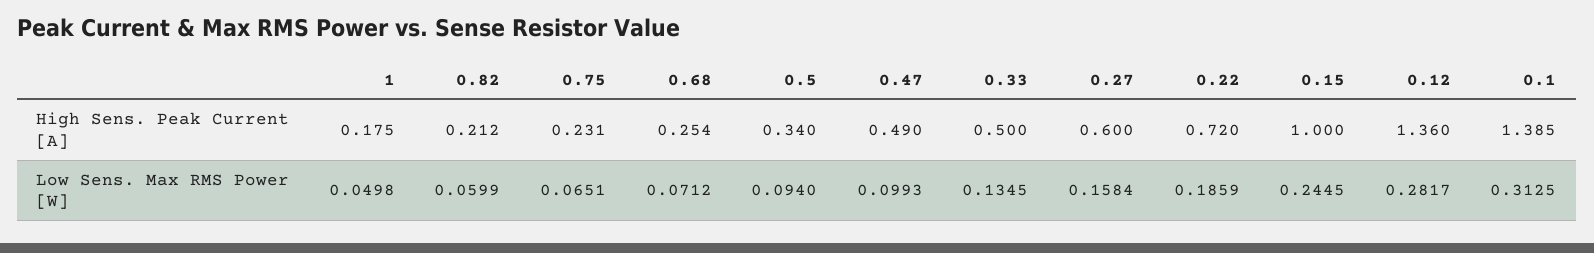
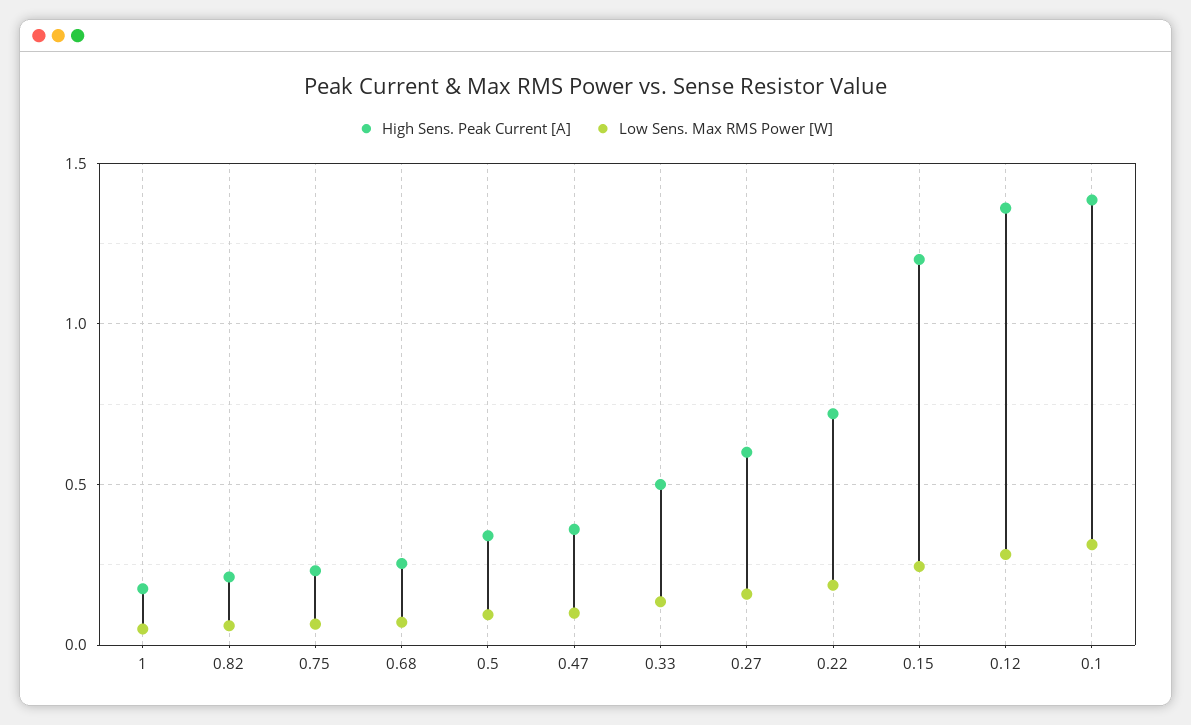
High Sens. Peak Current [A], 0.47: 0.49 -> 0.35
High Sens. Peak Current [A], 0.15: 1 -> 1.2

